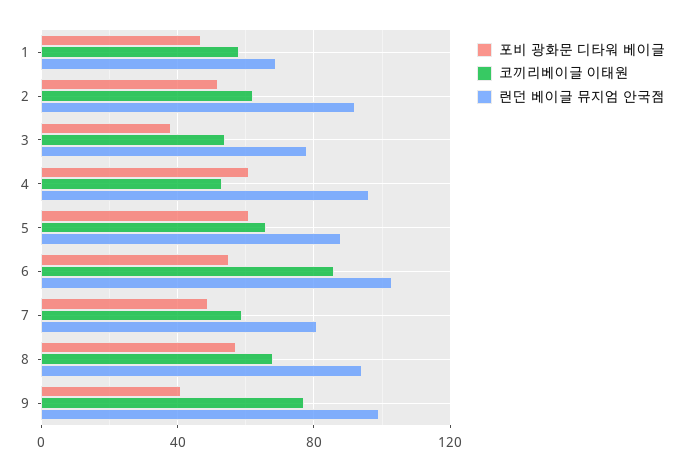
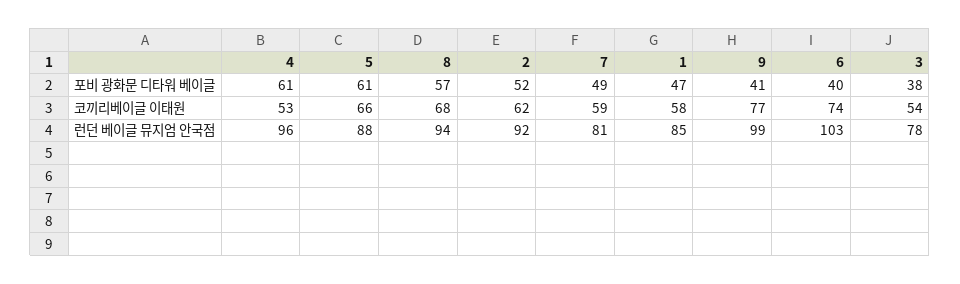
런던 베이글 뮤지엄 안국점, 1: 70 -> 85
포비 광화문 디타워 베이글, 6: 55 -> 40
코끼리베이글 이태원, 6: 85 -> 74

